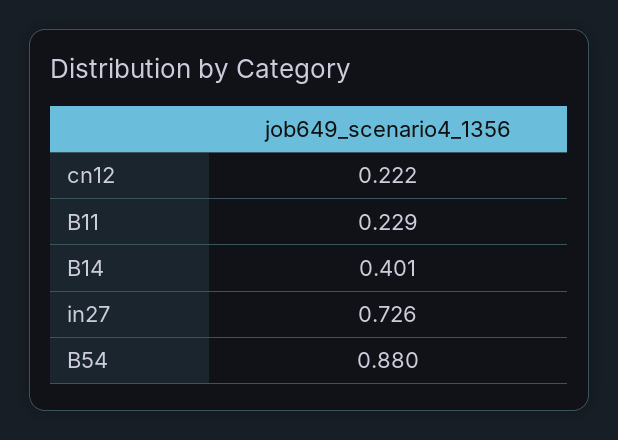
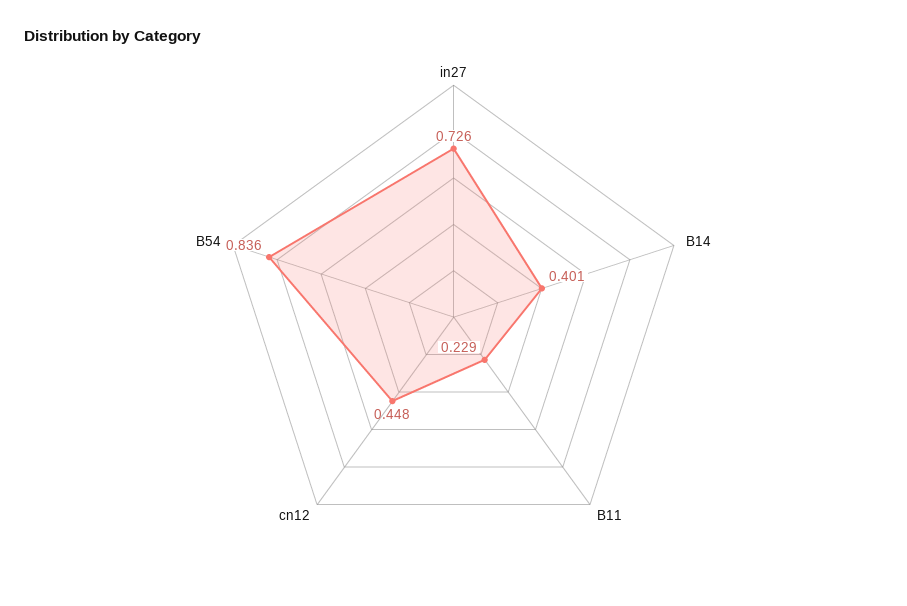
cn12: 0.222 -> 0.448
B54: 0.88 -> 0.836

